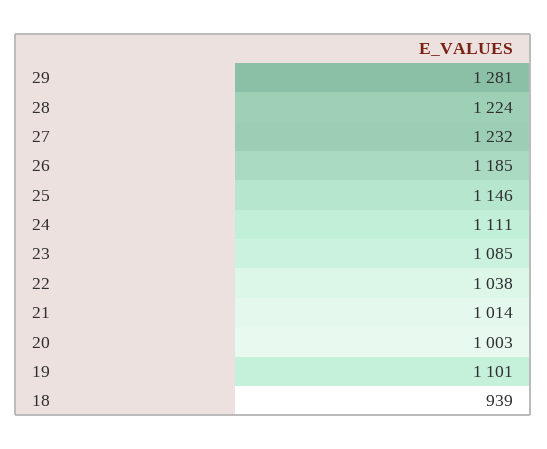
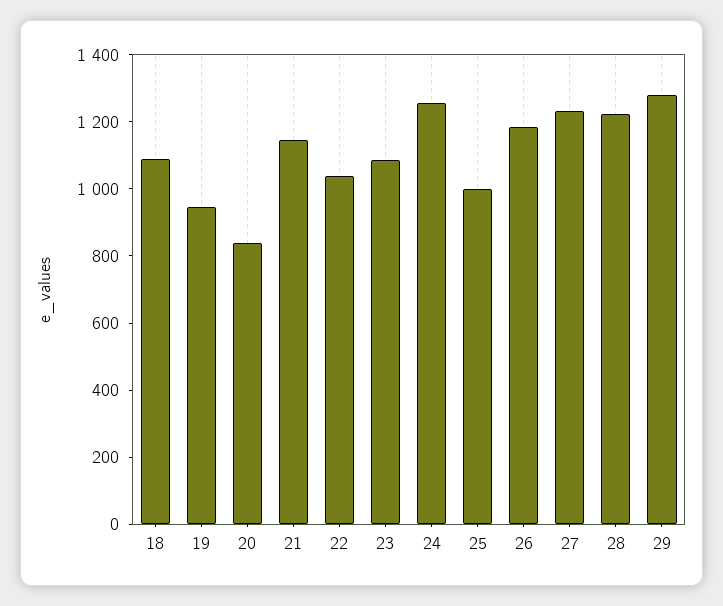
25: 1146 -> 1000
24: 1111 -> 1250
21: 1014 -> 1150
20: 1003 -> 850
19: 1101 -> 950
18: 939 -> 1100

